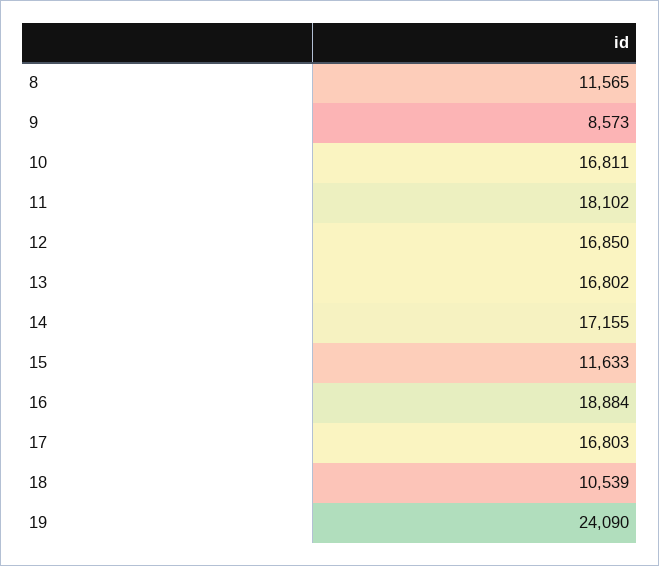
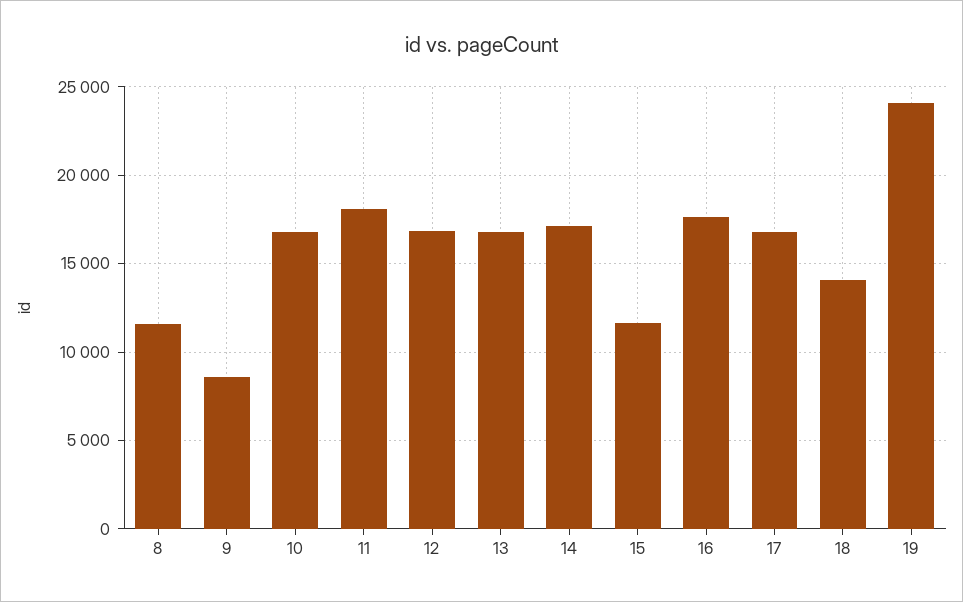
16: 18884 -> 17500
18: 10539 -> 14000

